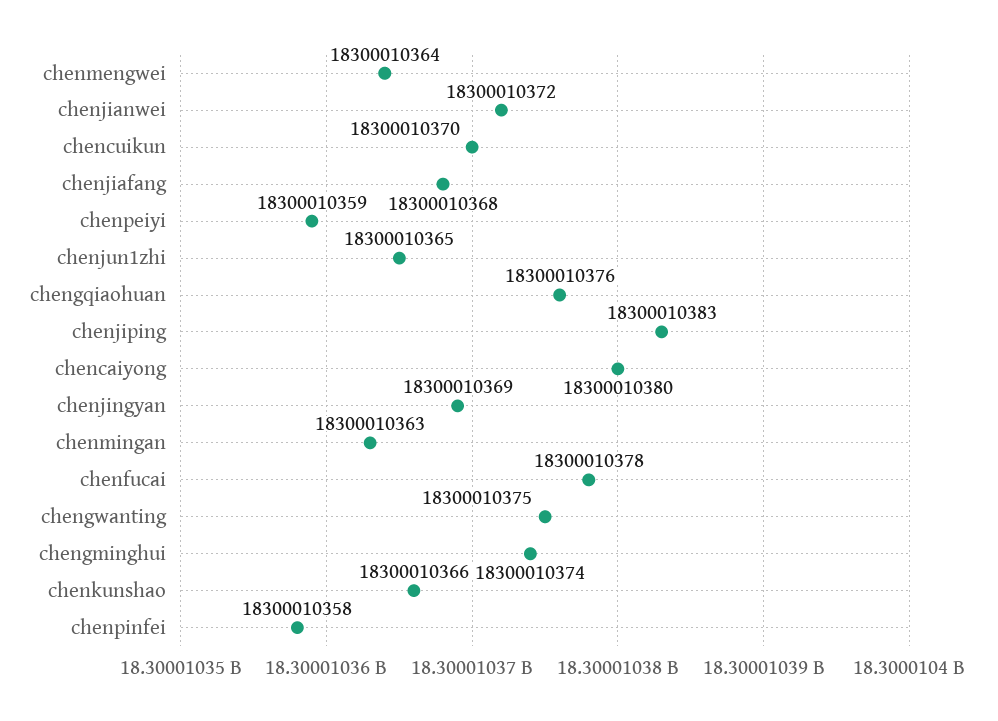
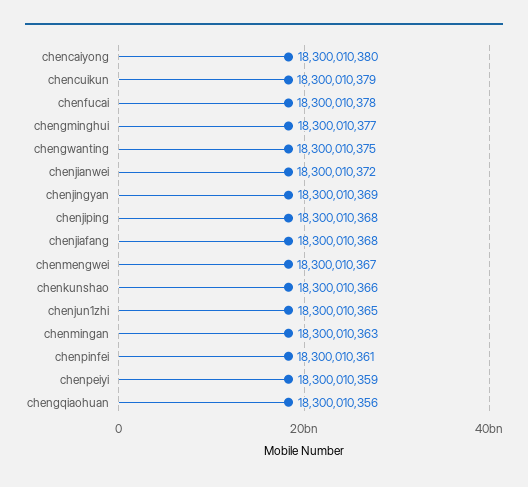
chenmengwei: 18300010364 -> 18300010367
chencuikun: 18300010370 -> 18300010379
chengqiaohuan: 18300010376 -> 18300010356
chenjiping: 18300010383 -> 18300010368
chengminghui: 18300010374 -> 18300010377
chenpinfei: 18300010358 -> 18300010361

